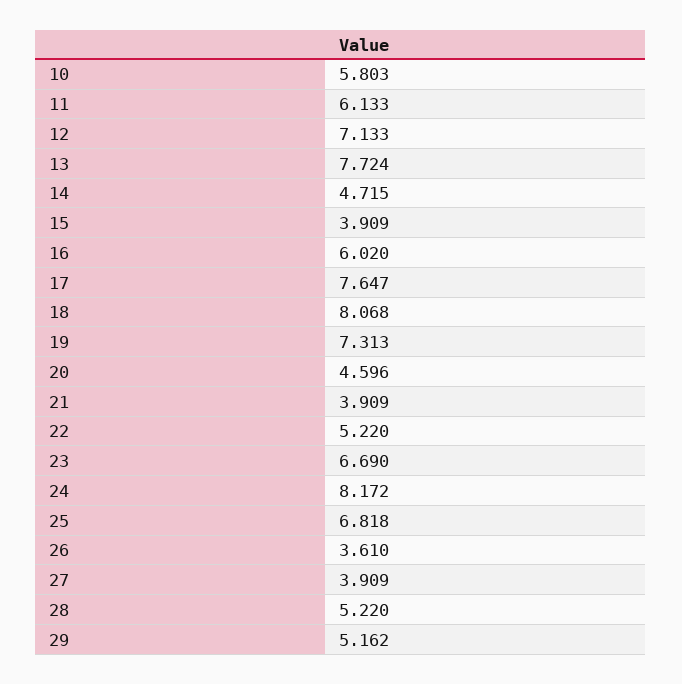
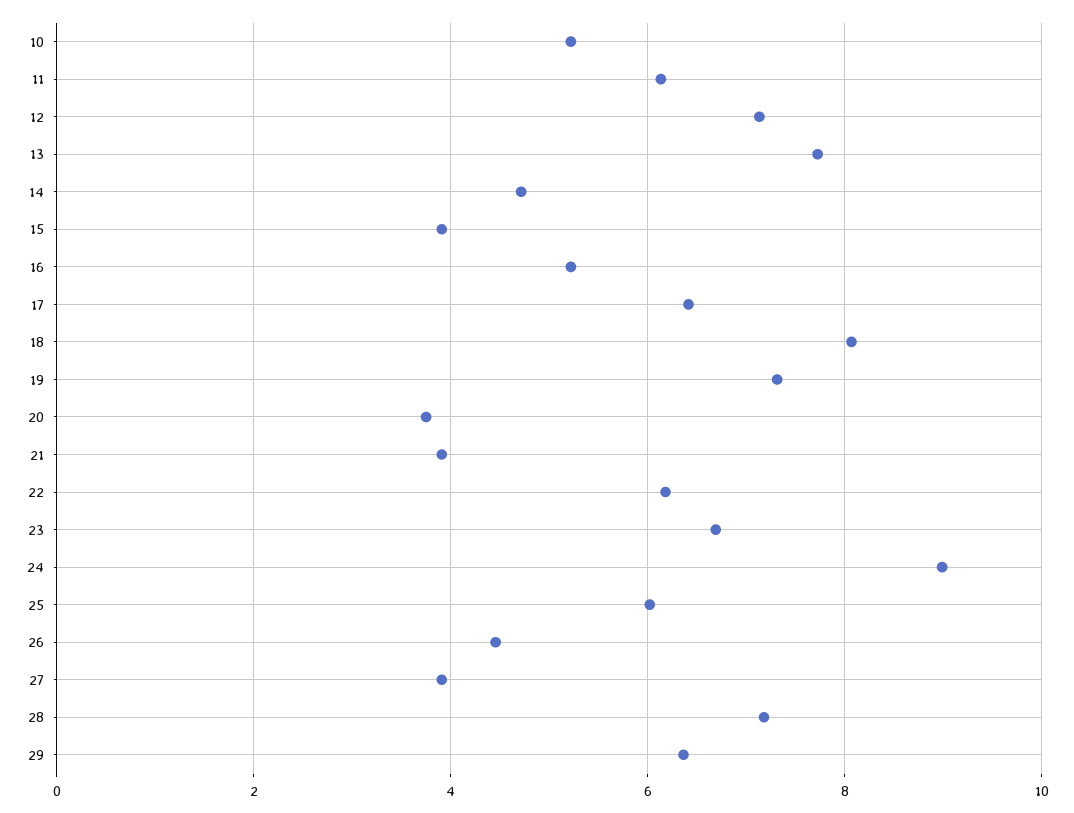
10: 5.803 -> 5.2
16: 6.02 -> 5.2
17: 7.647 -> 6.4
20: 4.596 -> 3.8
22: 5.22 -> 6.2
24: 8.172 -> 9
25: 6.818 -> 6
26: 3.61 -> 4.4
28: 5.22 -> 7.2
29: 5.162 -> 6.4

